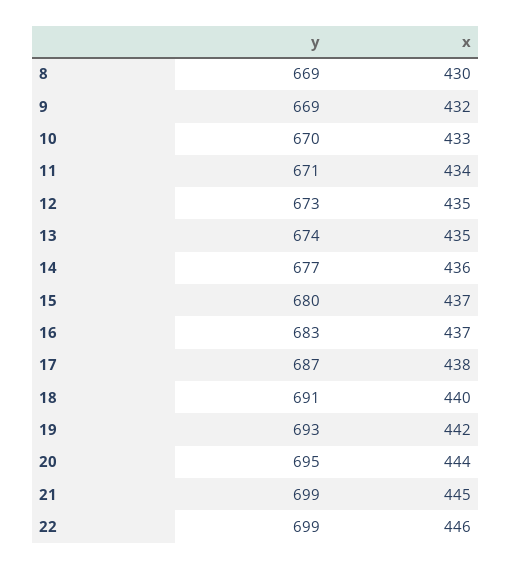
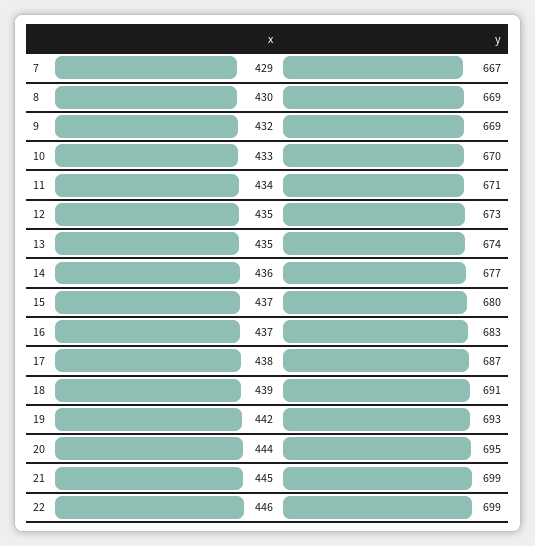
x, 18: 440 -> 439
x, 7: none -> 429
y, 7: none -> 667

